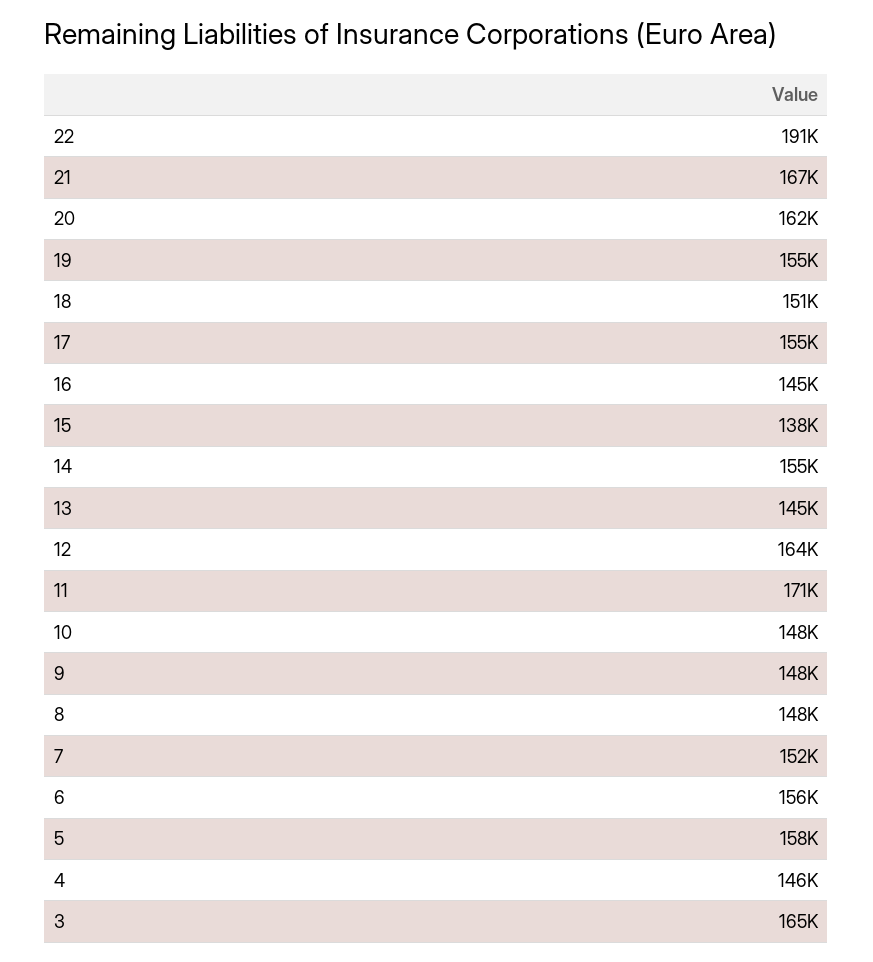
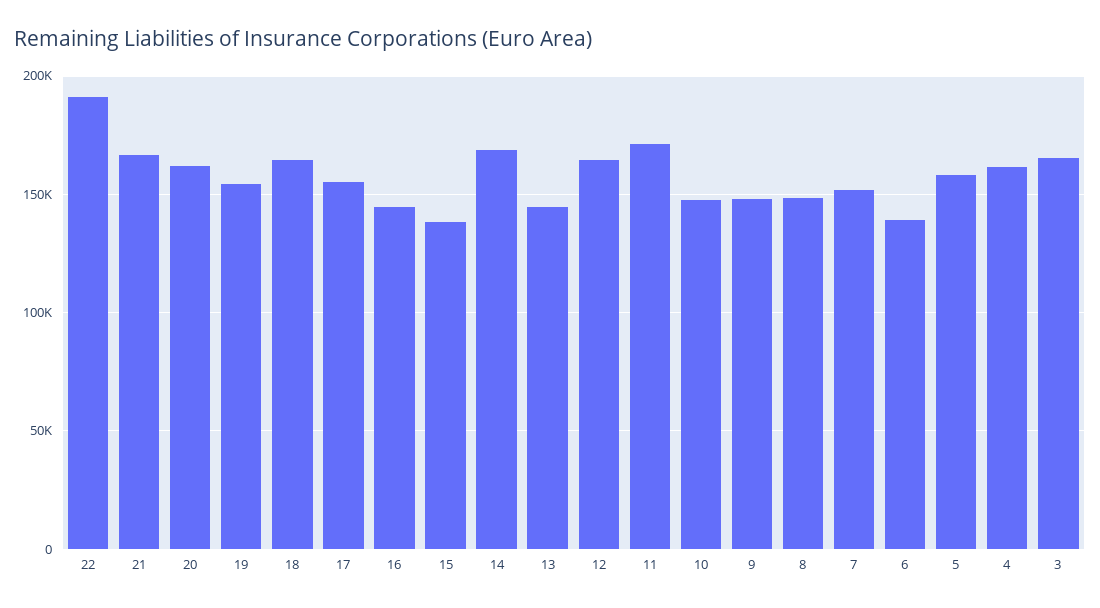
18: 151000 -> 165000
14: 155000 -> 170000
6: 156000 -> 140000
4: 146000 -> 160000

